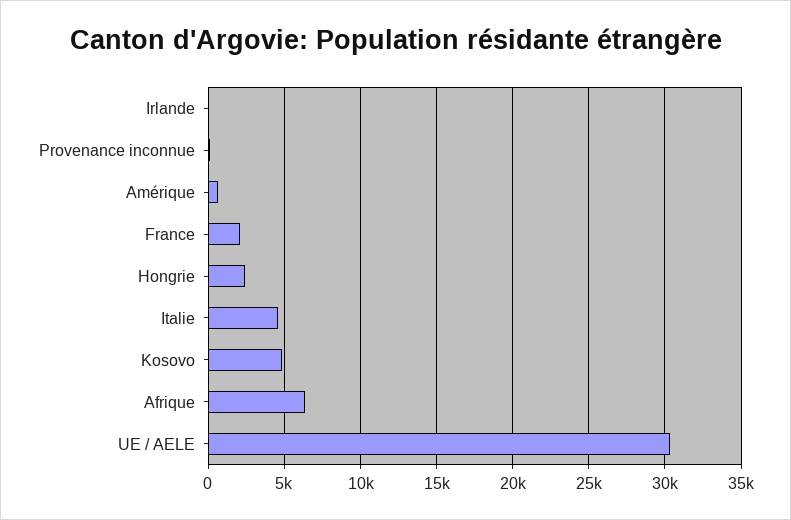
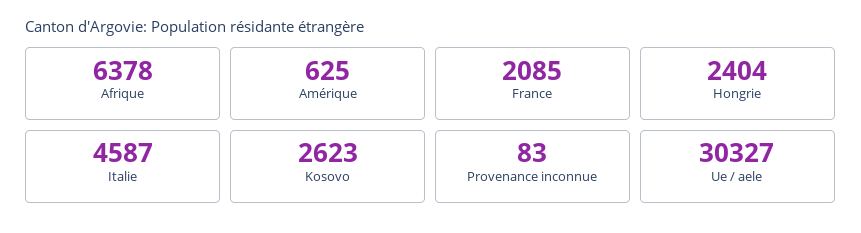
Irlande: 0 -> none
Kosovo: 5000 -> 2623

